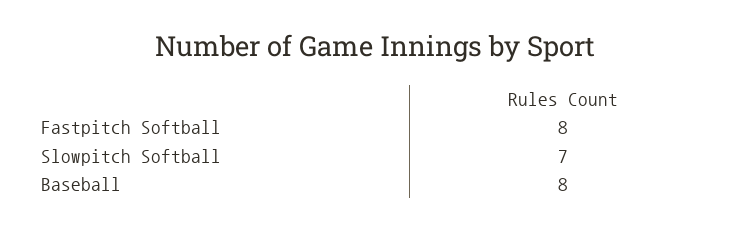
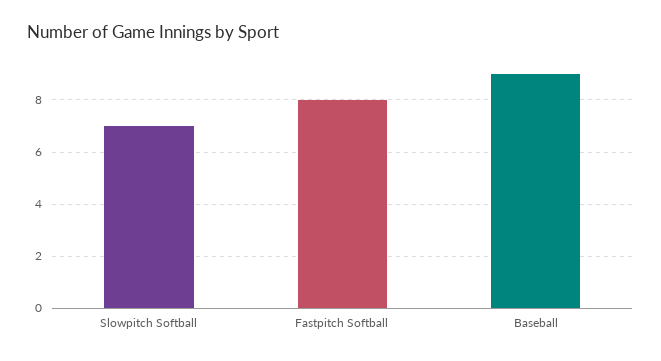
Baseball: 8 -> 9

